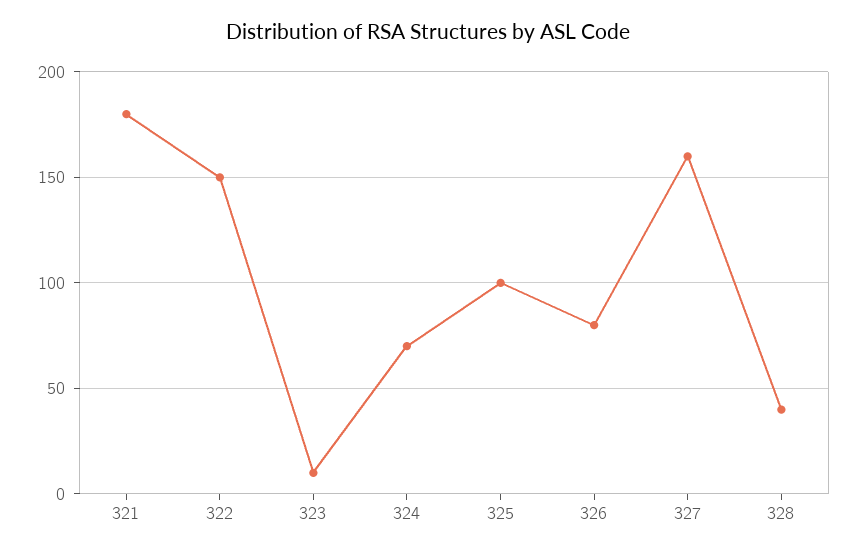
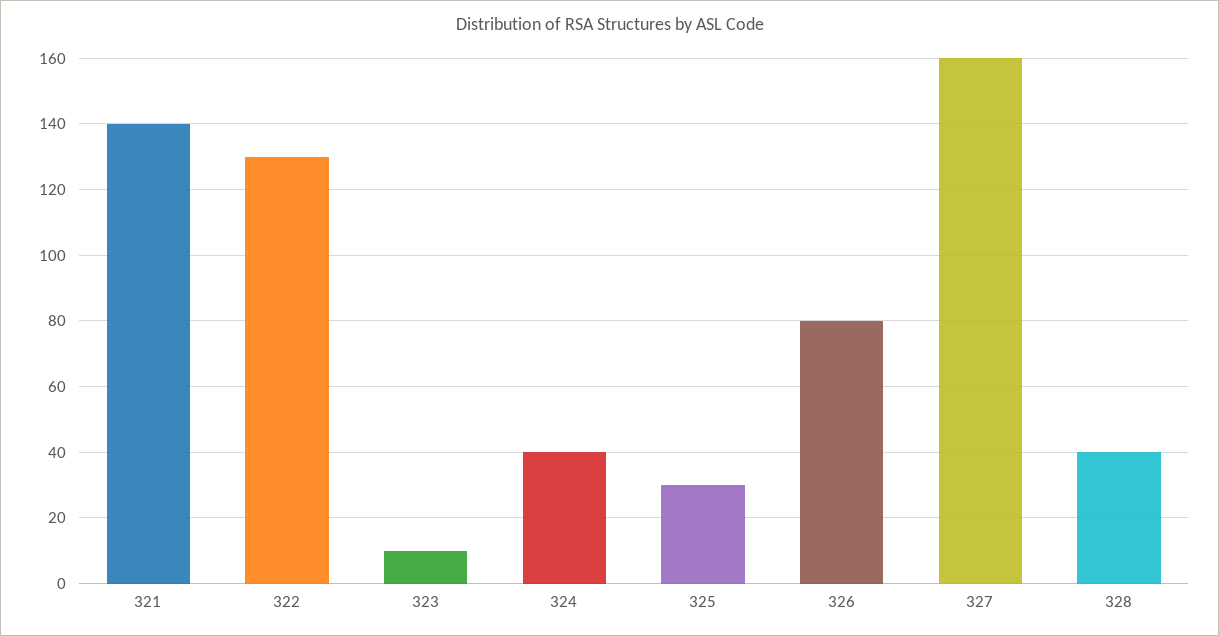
321: 180 -> 140
322: 150 -> 130
324: 70 -> 40
325: 100 -> 30

